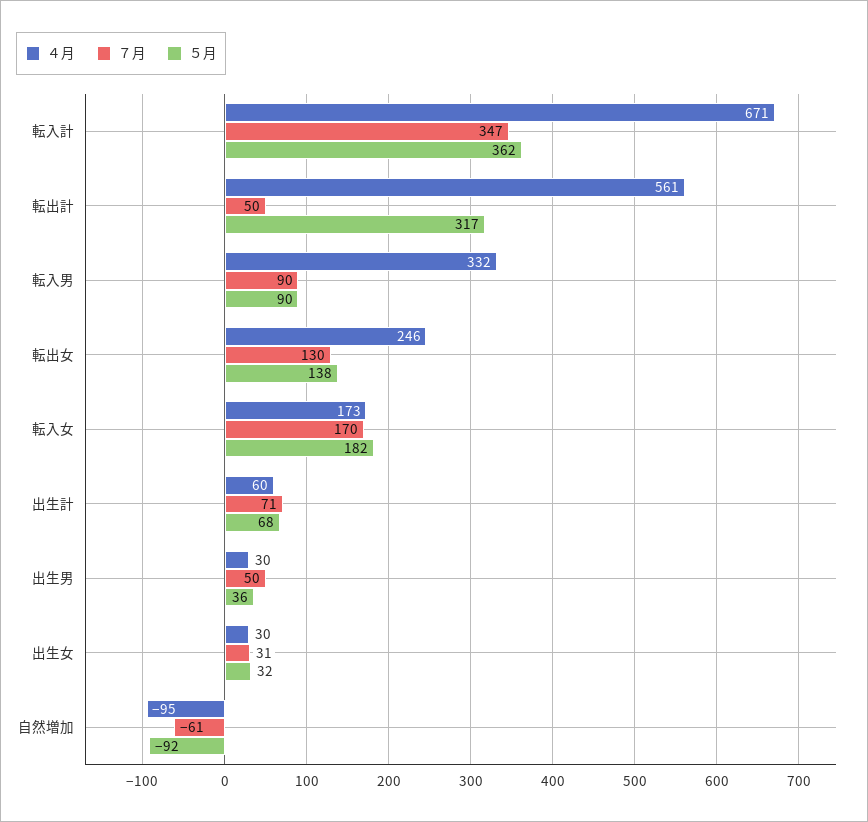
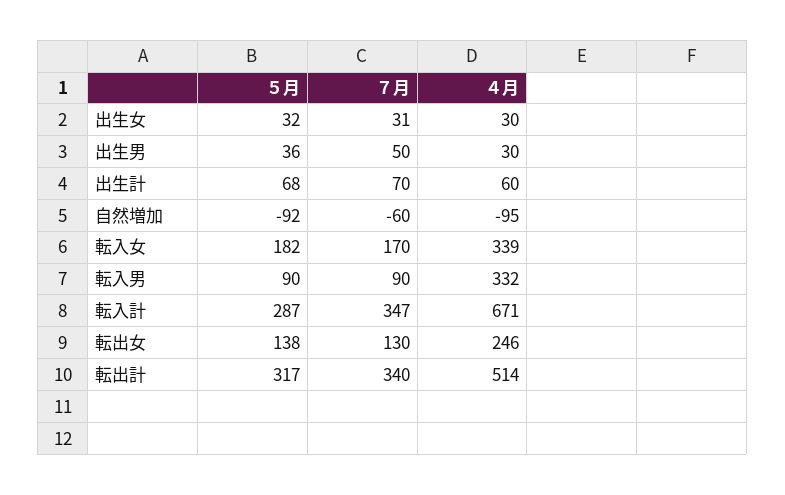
５月, 転入計: 362 -> 287
４月, 転出計: 561 -> 514
７月, 転出計: 50 -> 340
４月, 転入女: 173 -> 339
７月, 出生計: 71 -> 70
７月, 自然増加: -61 -> -60

